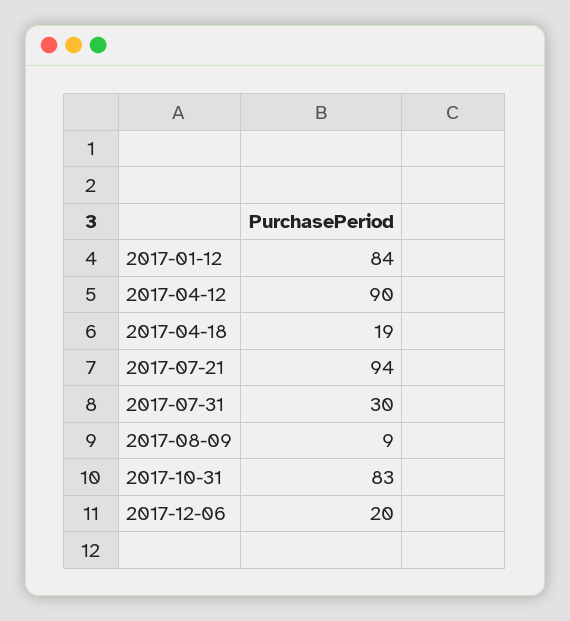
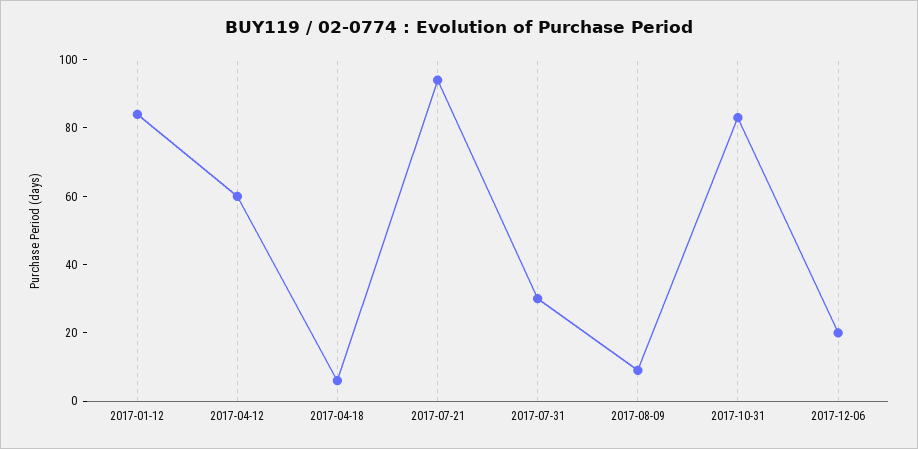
2017-04-12: 90 -> 60
2017-04-18: 19 -> 5

